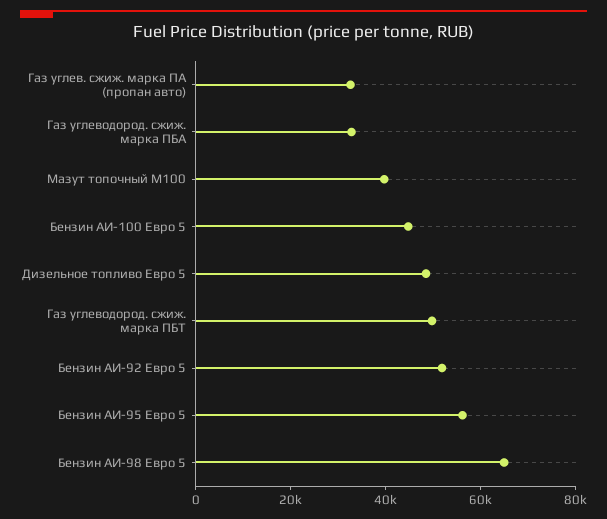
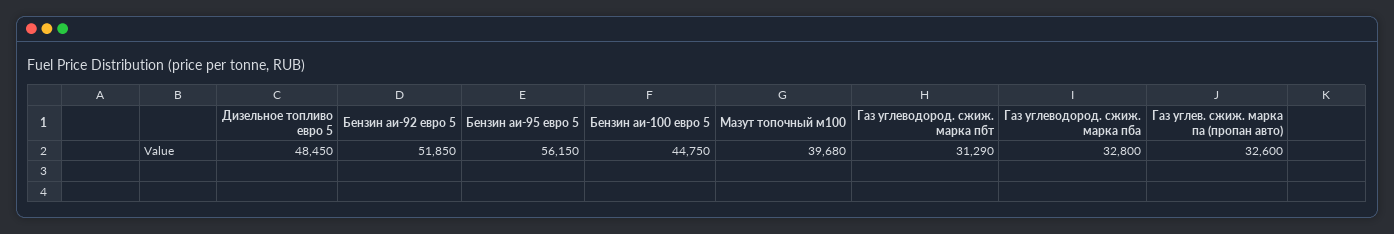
Газ углеводород. сжиж. марка ПБТ: 50000 -> 31290
Бензин АИ-98 Евро 5: 65000 -> none

